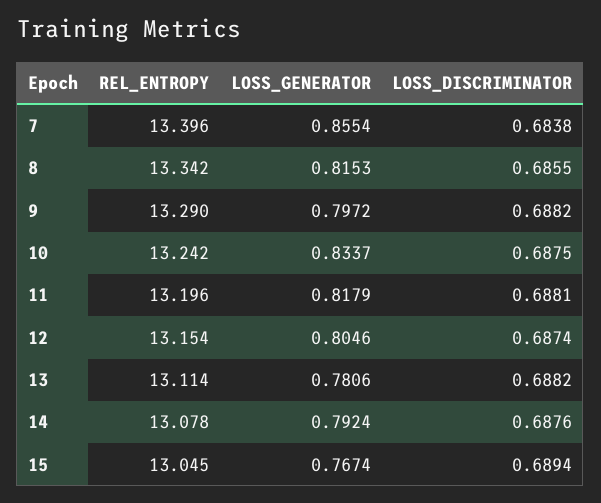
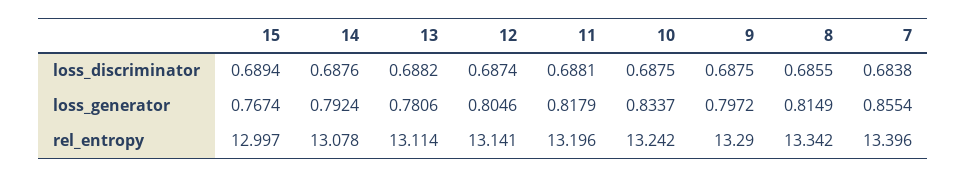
LOSS_GENERATOR, 8: 0.8153 -> 0.8149
LOSS_DISCRIMINATOR, 9: 0.6882 -> 0.6875
REL_ENTROPY, 12: 13.154 -> 13.141
REL_ENTROPY, 15: 13.045 -> 12.997

